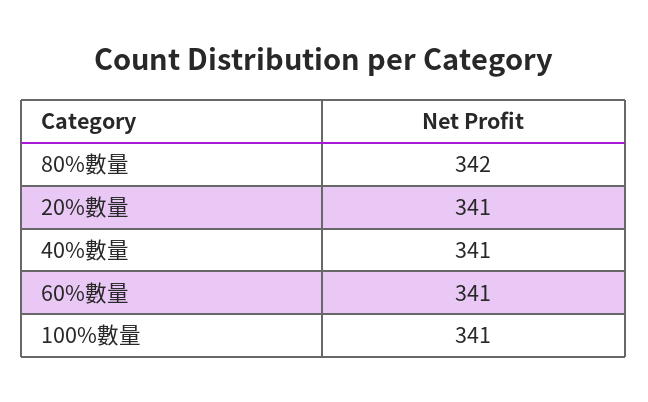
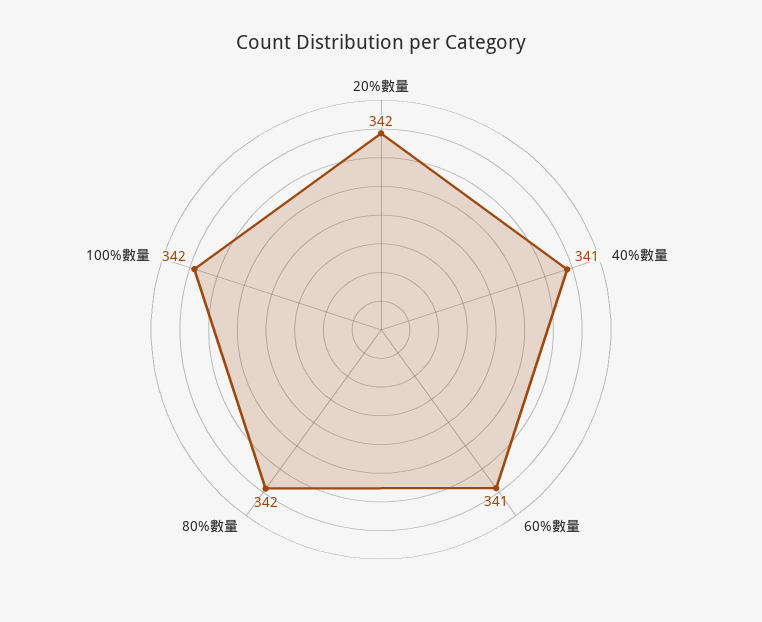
20%數量: 341 -> 342
100%數量: 341 -> 342

